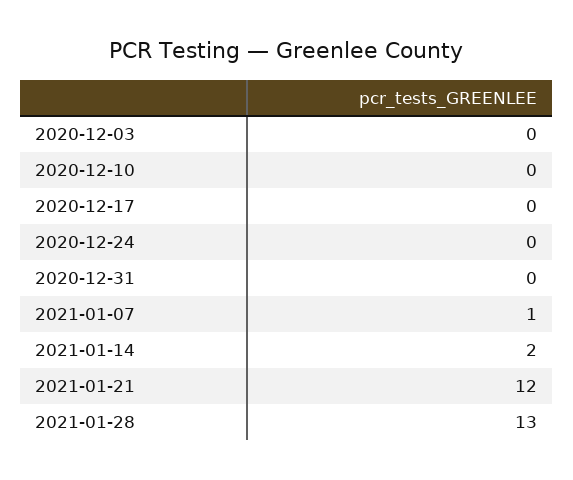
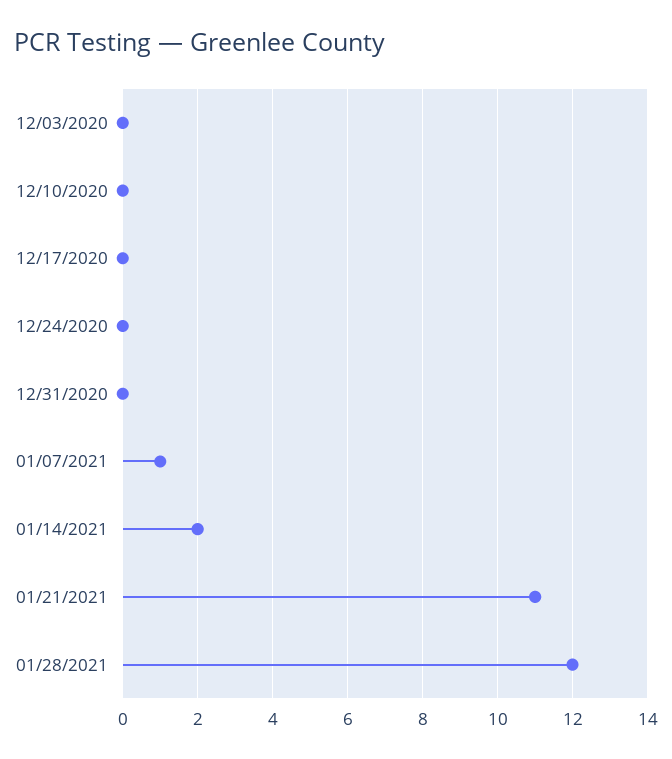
2021-01-21: 12 -> 11
2021-01-28: 13 -> 12

